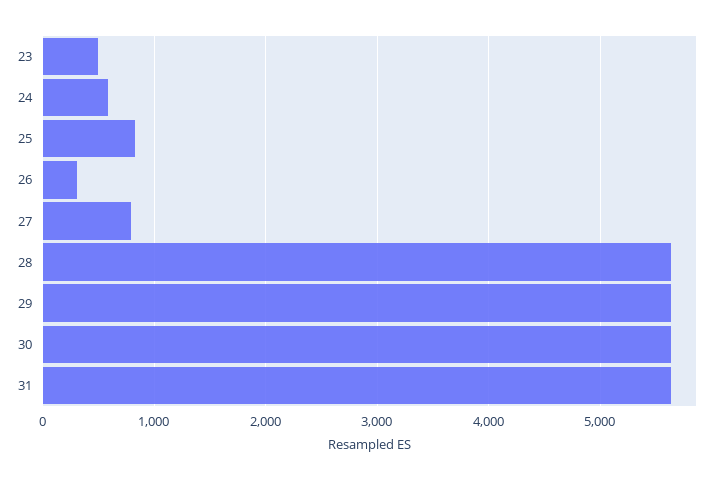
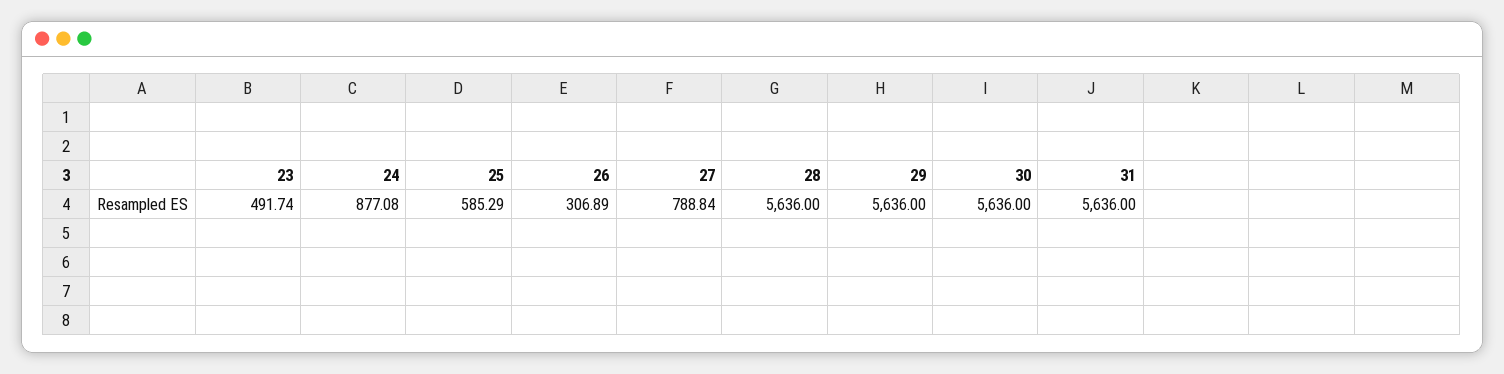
24: 600 -> 877.08
25: 800 -> 585.29

